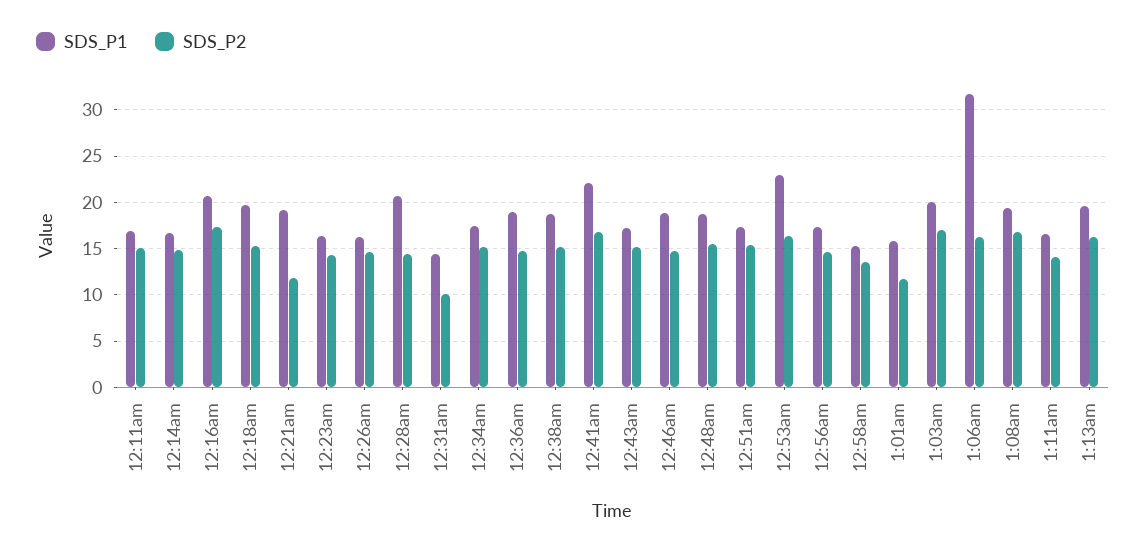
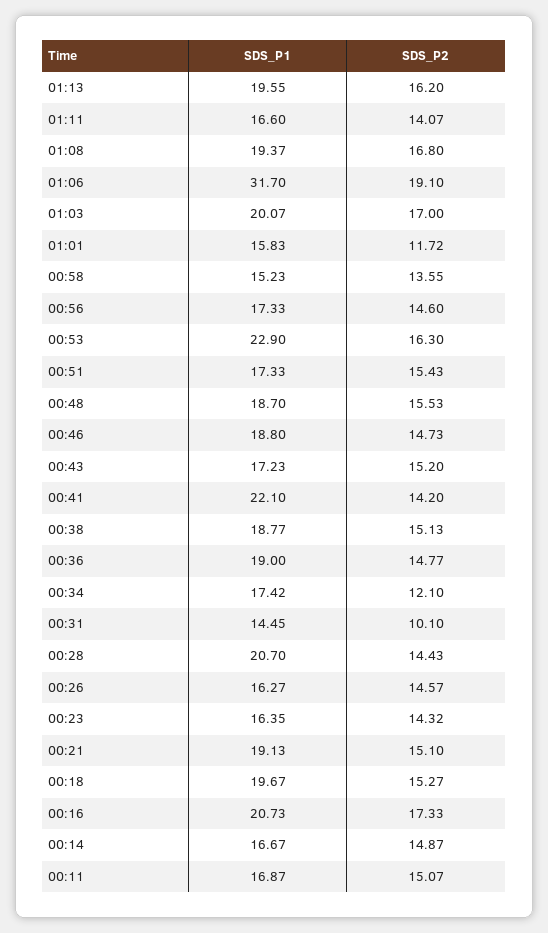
SDS_P2, 12:21am: 12 -> 15.1
SDS_P2, 12:34am: 15 -> 12.1
SDS_P2, 12:41am: 17 -> 14.2
SDS_P2, 1:06am: 16 -> 19.1

